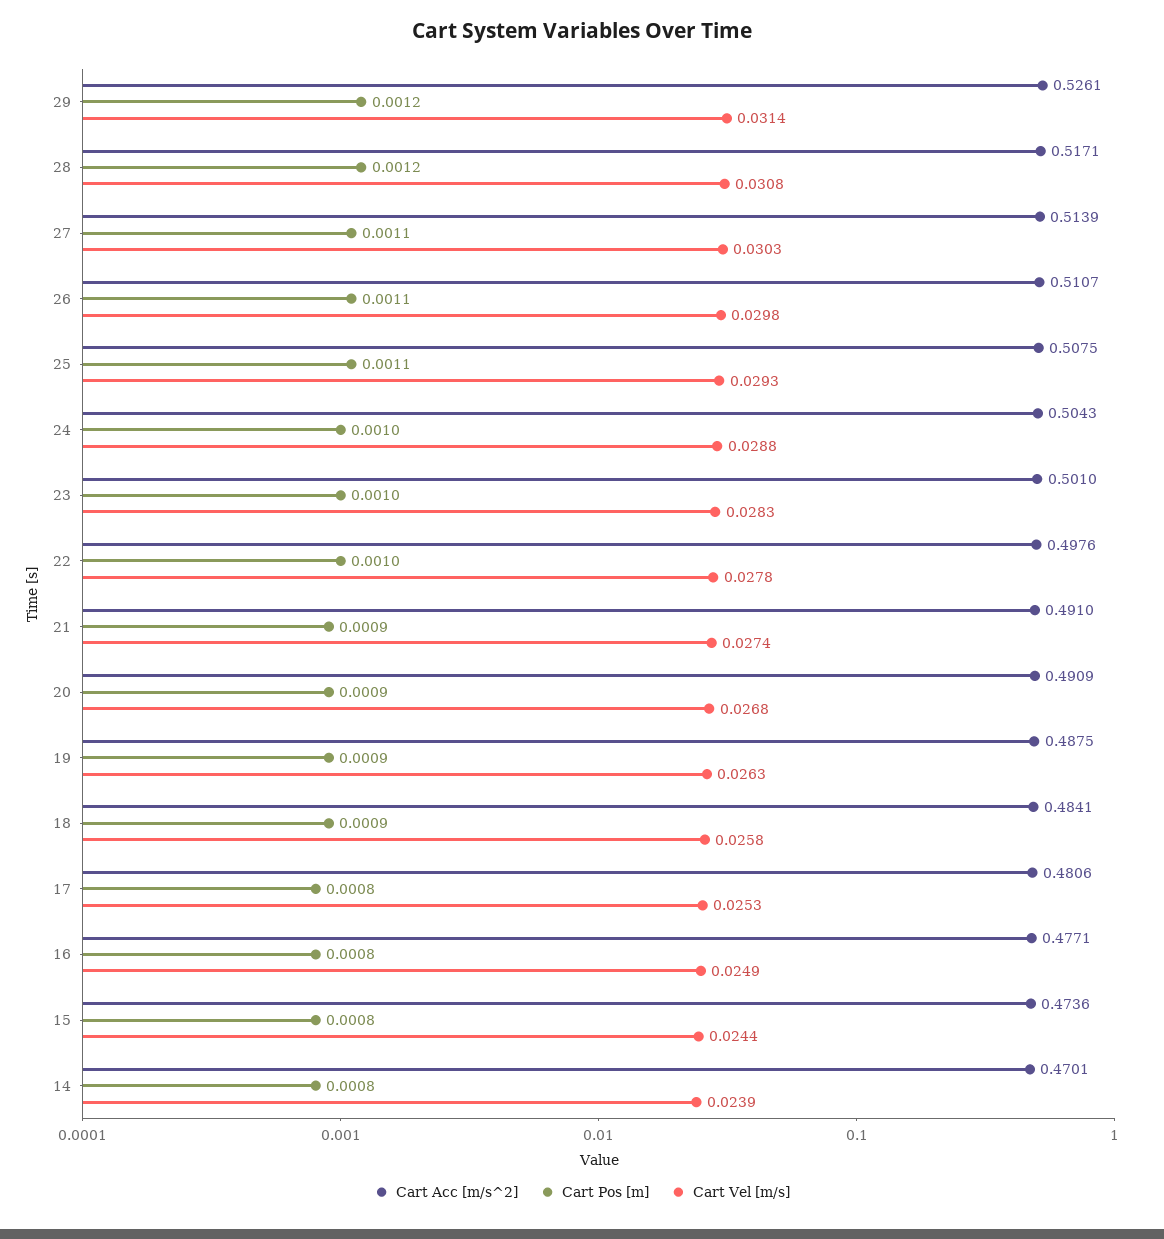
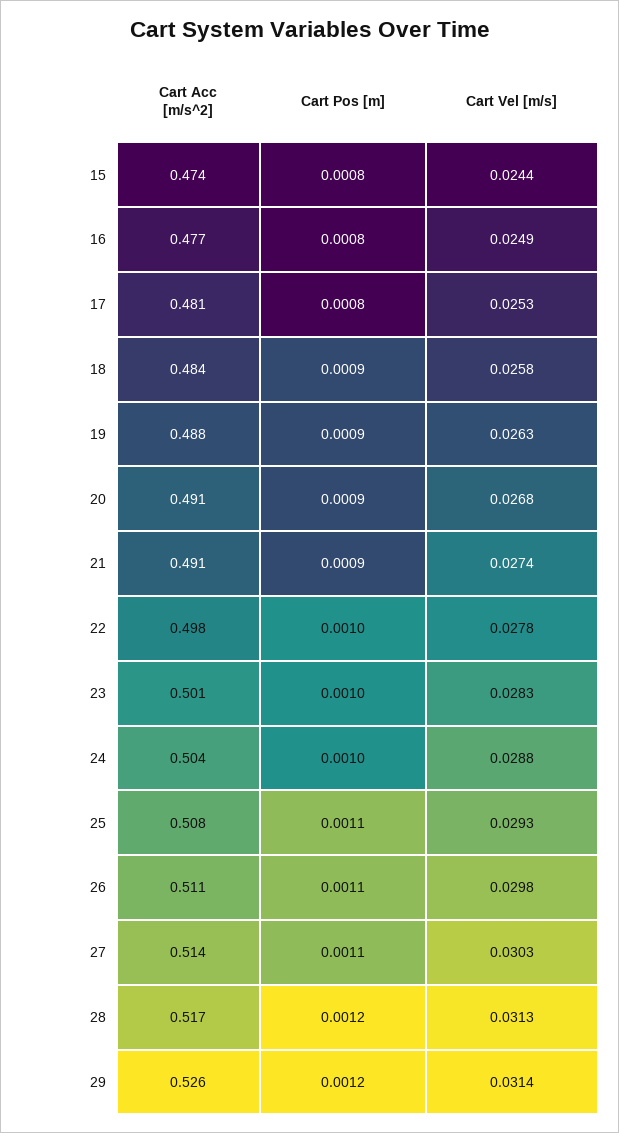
Cart Vel [m/s], 28: 0.0308 -> 0.0313
Cart Acc [m/s^2], 14: 0.4701 -> none
Cart Pos [m], 14: 0.0008 -> none
Cart Vel [m/s], 14: 0.0239 -> none

